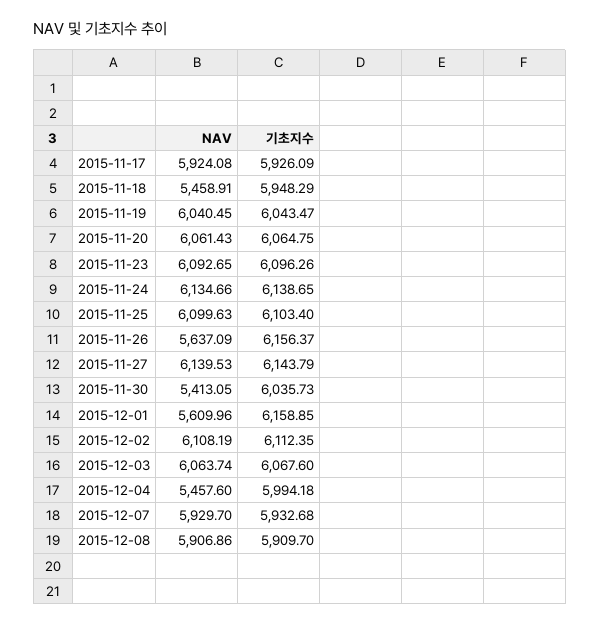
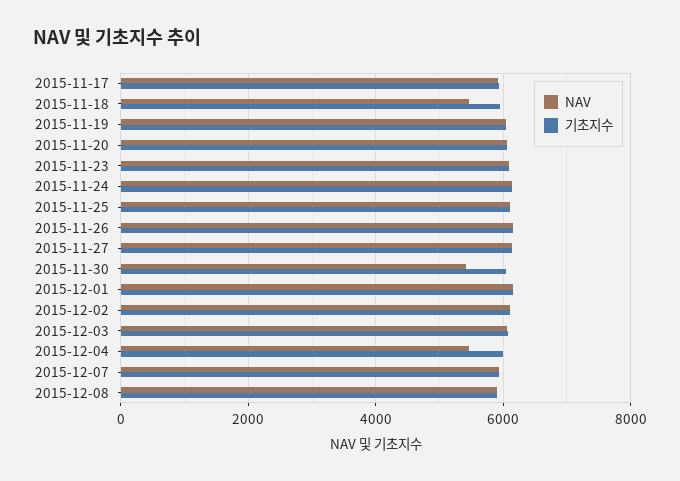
NAV, 2015-11-26: 5637.09 -> 6200
NAV, 2015-12-01: 5609.96 -> 6200

